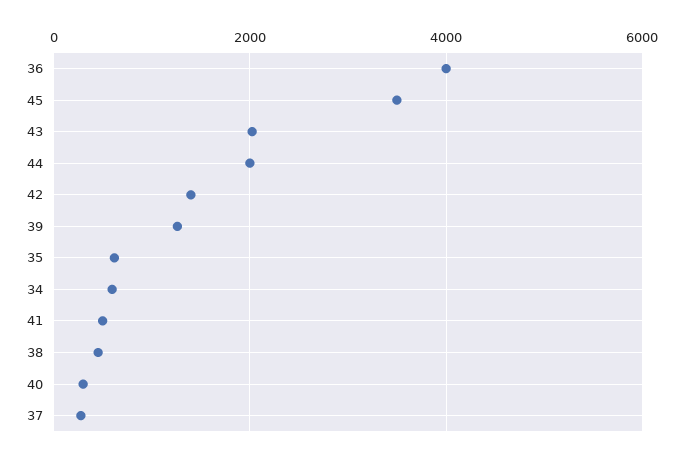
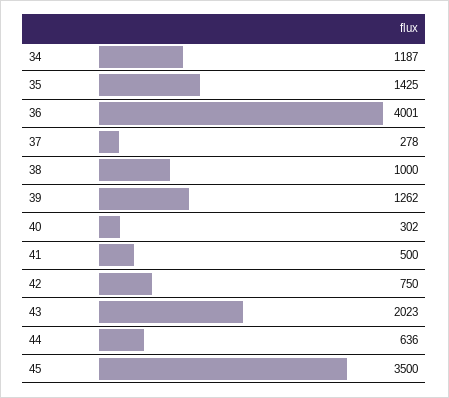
44: 2000 -> 636
42: 1400 -> 750
35: 600 -> 1425
34: 600 -> 1187
38: 400 -> 1000

